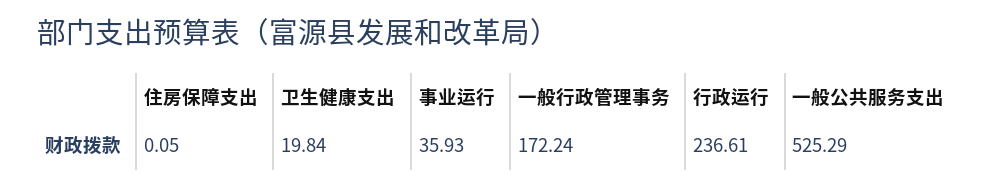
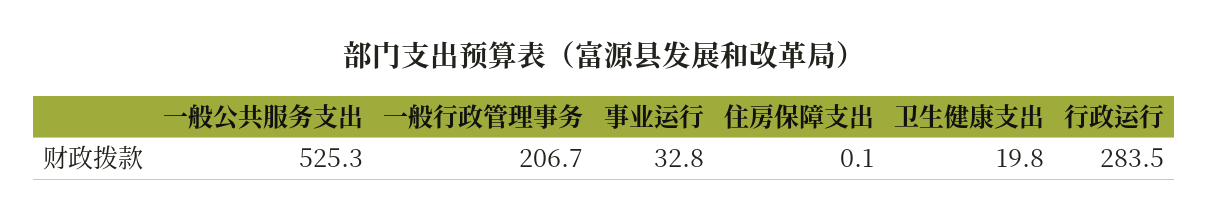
事业运行: 35.93 -> 32.8
一般行政管理事务: 172.24 -> 206.7
行政运行: 236.61 -> 283.5

